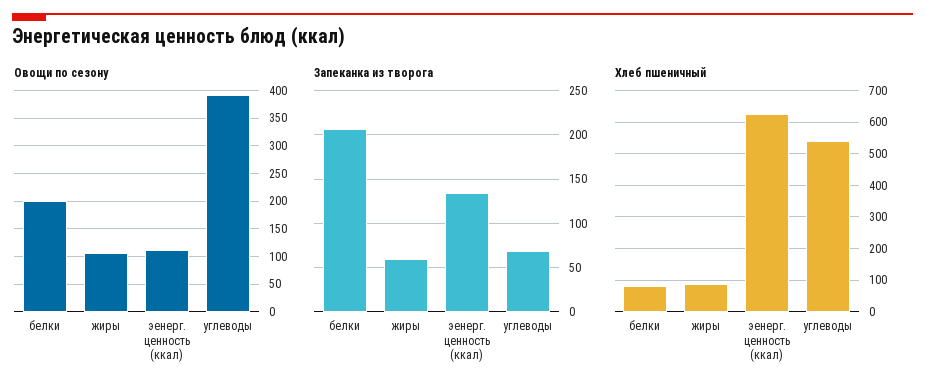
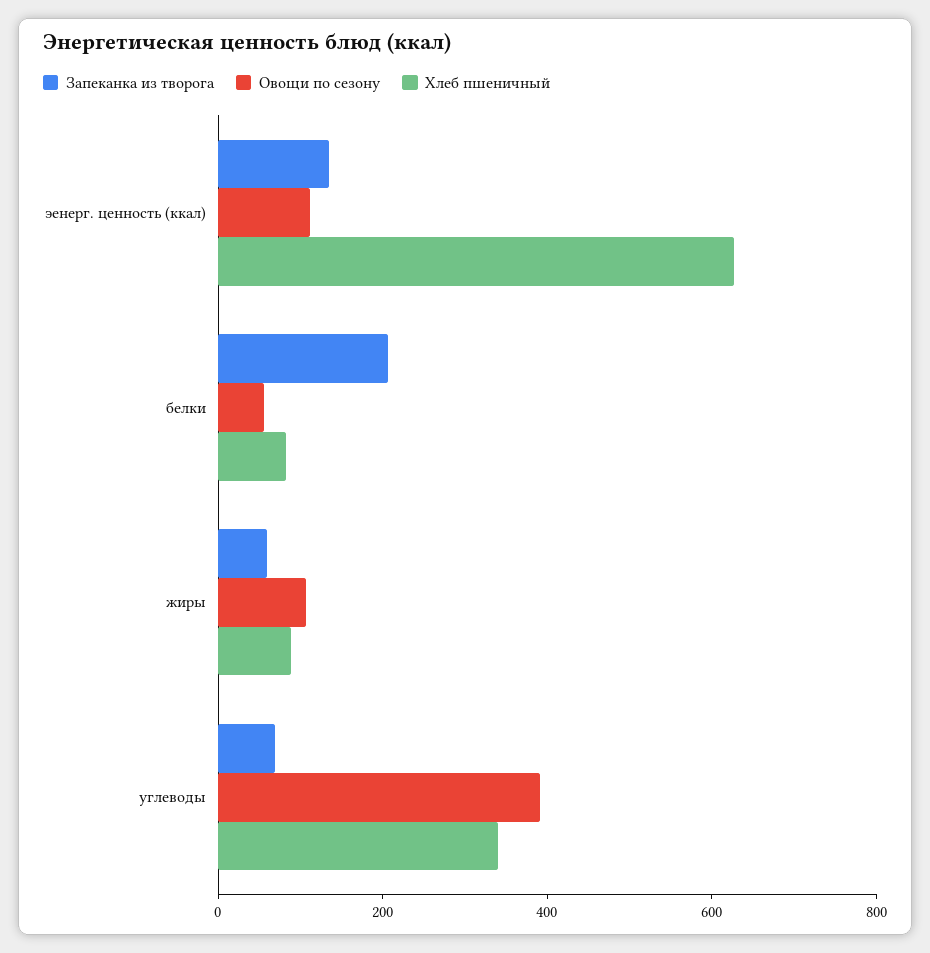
Овощи по сезону, белки: 200 -> 50
Хлеб пшеничный, углеводы: 540 -> 350

